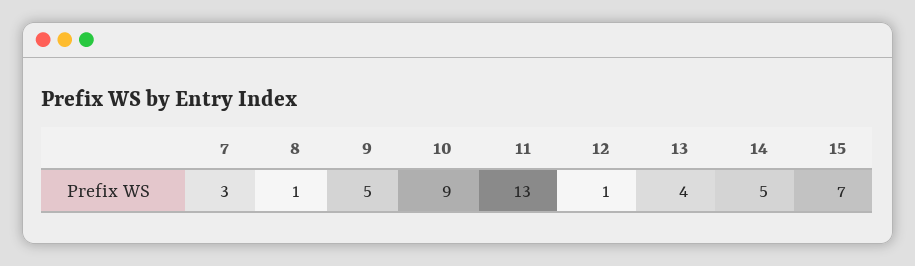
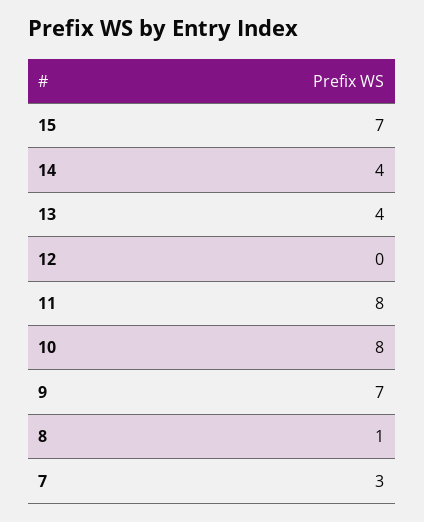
9: 5 -> 7
10: 9 -> 8
11: 13 -> 8
12: 1 -> 0
14: 5 -> 4

